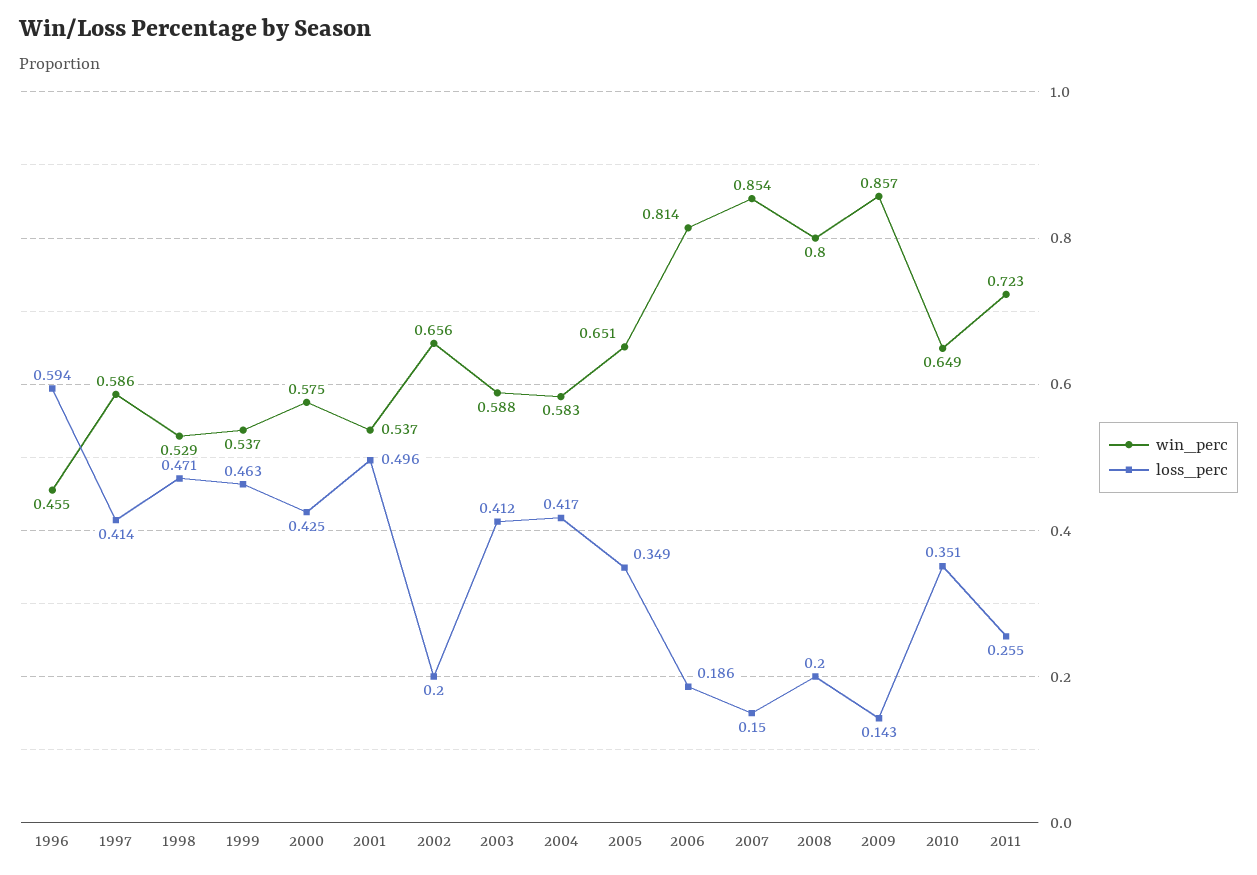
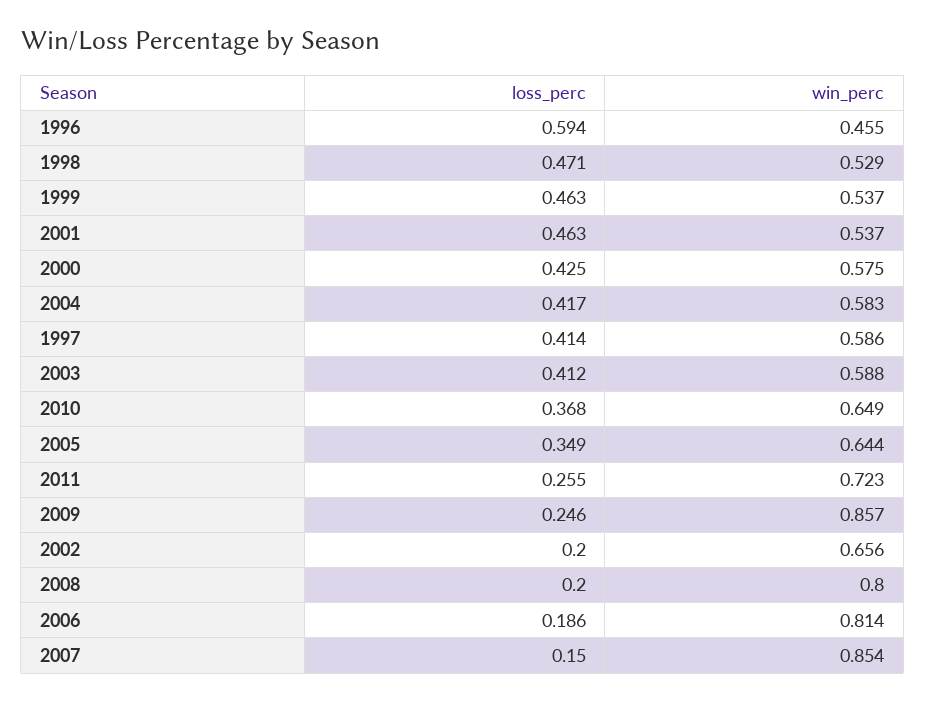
loss_perc, 2001: 0.496 -> 0.463
win_perc, 2005: 0.651 -> 0.644
loss_perc, 2009: 0.143 -> 0.246
loss_perc, 2010: 0.351 -> 0.368

